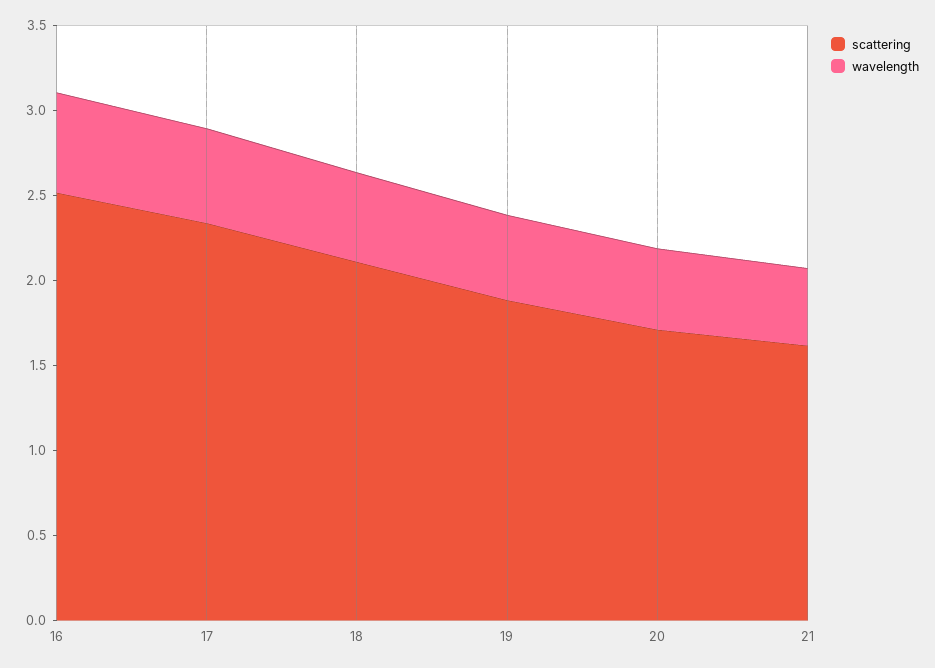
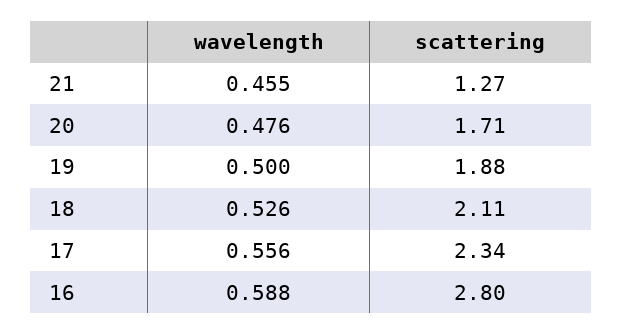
scattering, 16: 2.5 -> 2.8
scattering, 21: 1.6 -> 1.27

